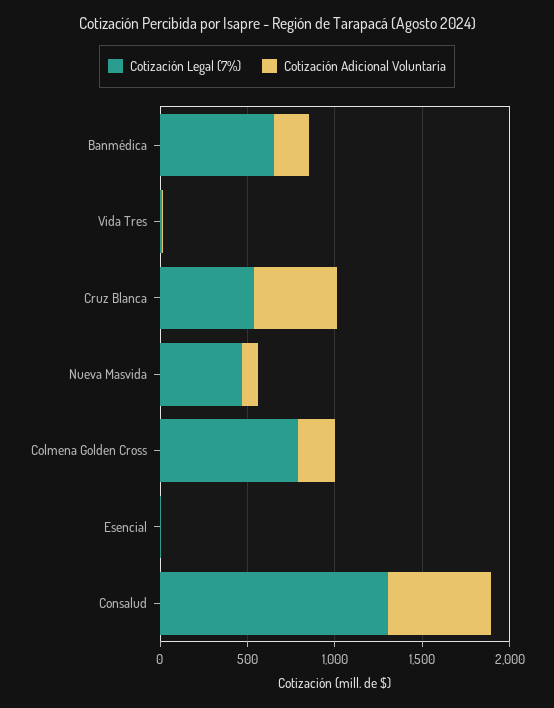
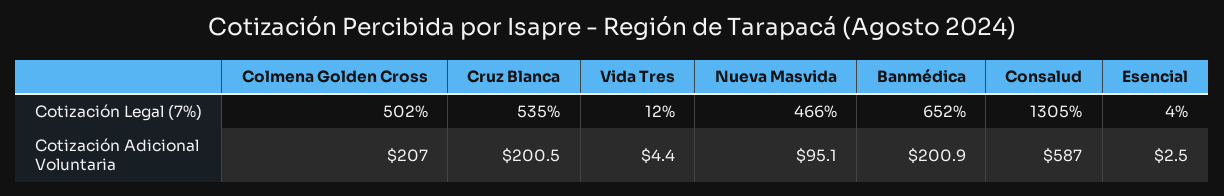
Cotización Adicional Voluntaria, Cruz Blanca: 500 -> 200.5
Cotización Legal (7%), Colmena Golden Cross: 800 -> 502

